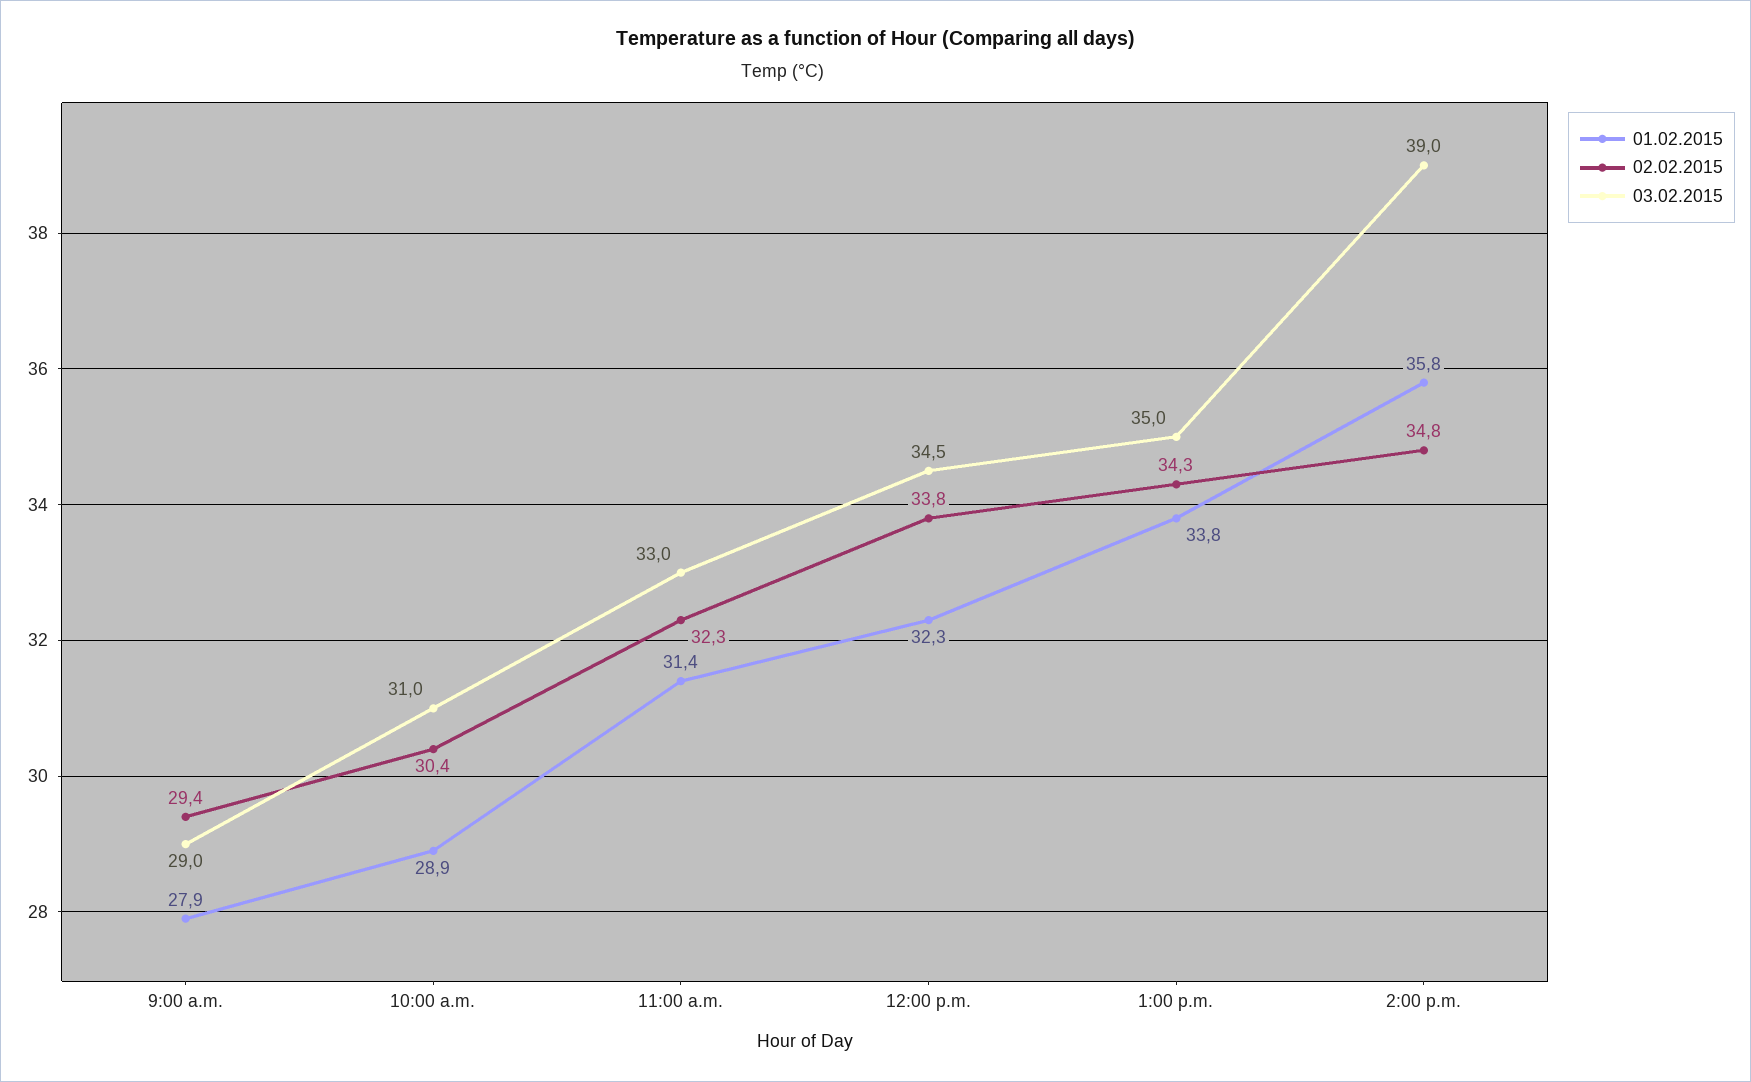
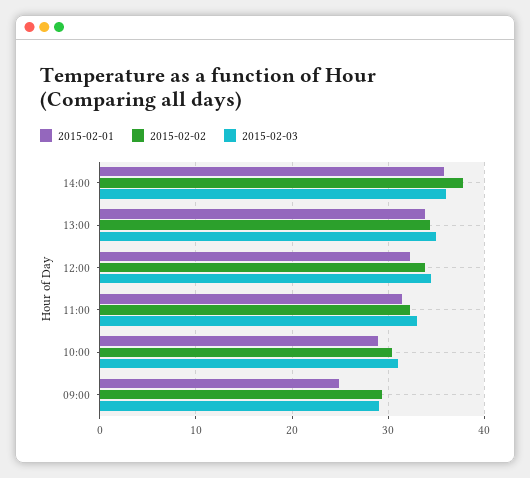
01.02.2015, 9:00 a.m.: 27.9 -> 25
02.02.2015, 2:00 p.m.: 34.8 -> 38
03.02.2015, 2:00 p.m.: 39 -> 36

